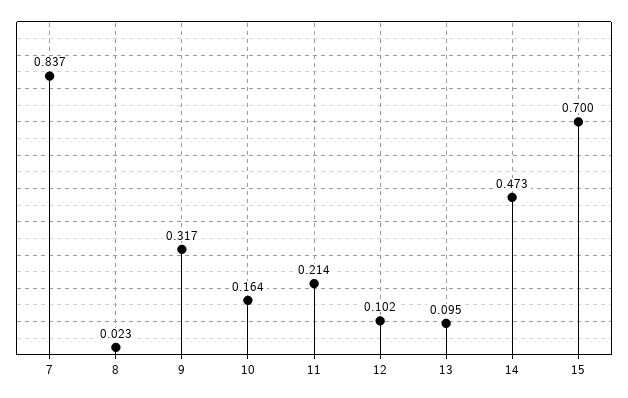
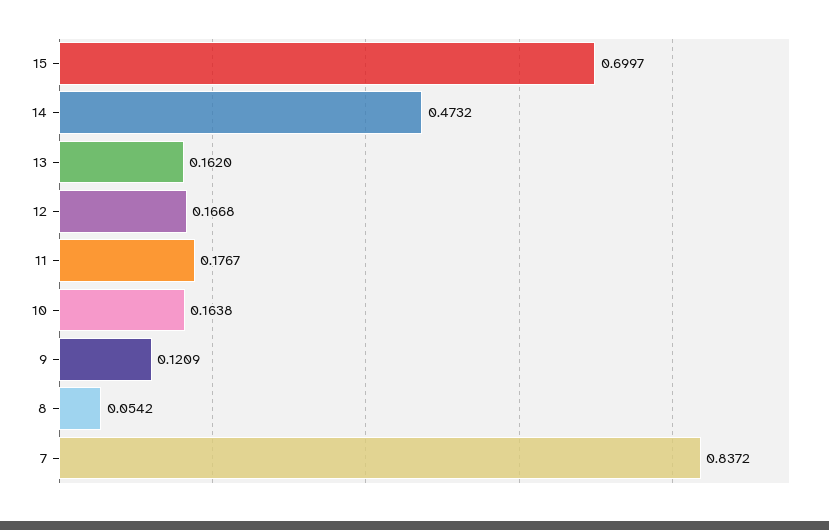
8: 0.023 -> 0.0542
9: 0.317 -> 0.1209
11: 0.214 -> 0.1767
12: 0.102 -> 0.1668
13: 0.095 -> 0.162

